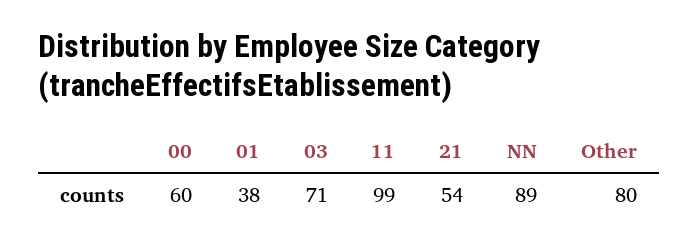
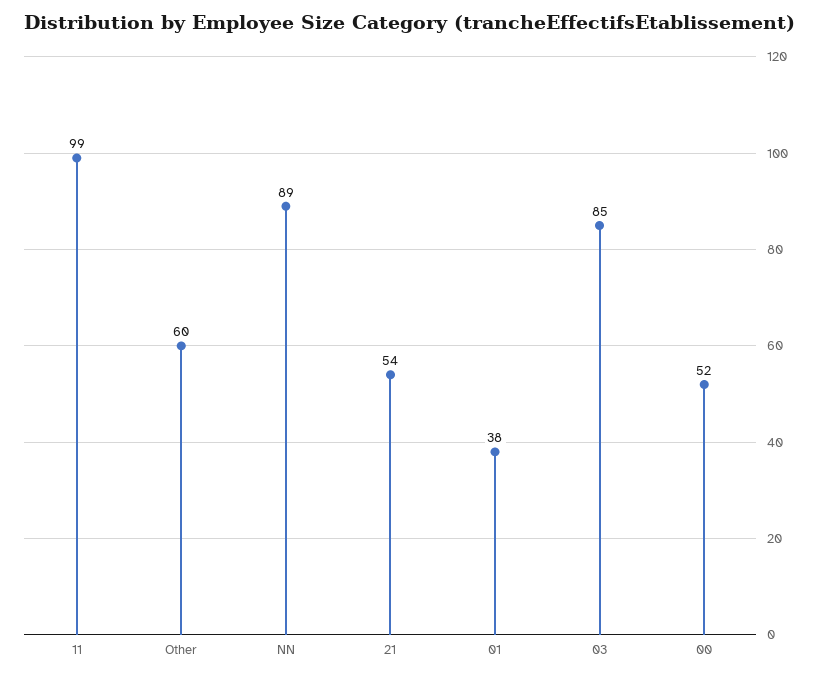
00: 60 -> 52
03: 71 -> 85
Other: 80 -> 60

